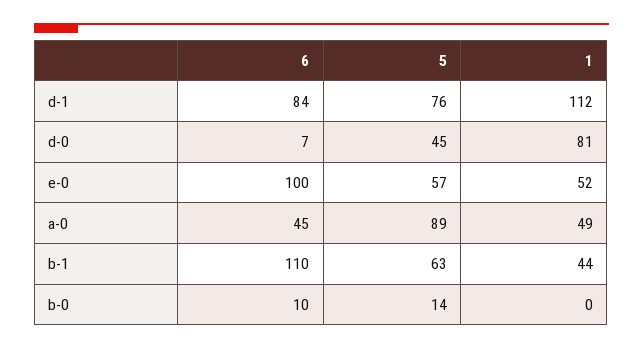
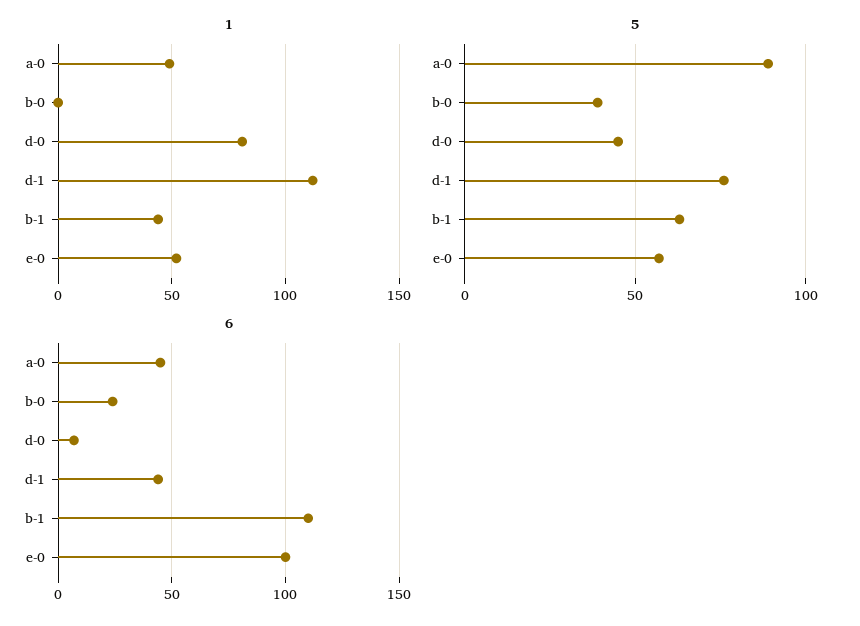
6, d-1: 84 -> 45
6, b-0: 10 -> 25
5, b-0: 14 -> 40

